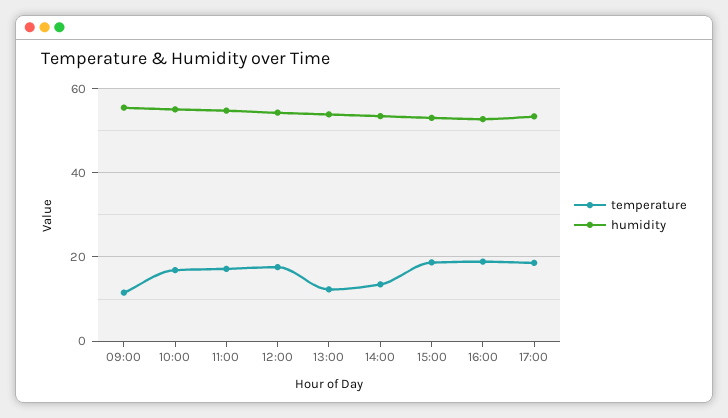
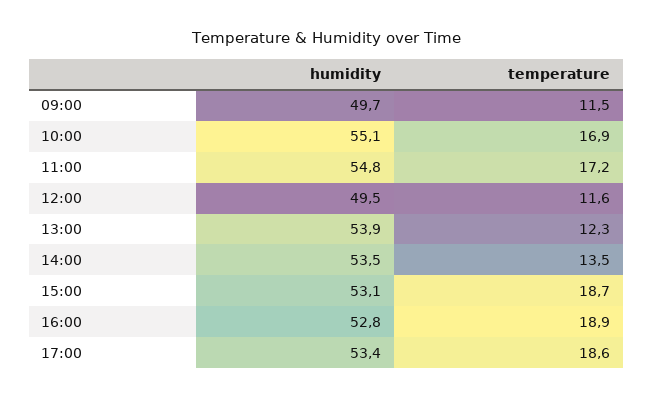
humidity, 09:00: 56 -> 49.7
temperature, 12:00: 18 -> 11.6
humidity, 12:00: 54 -> 49.5

